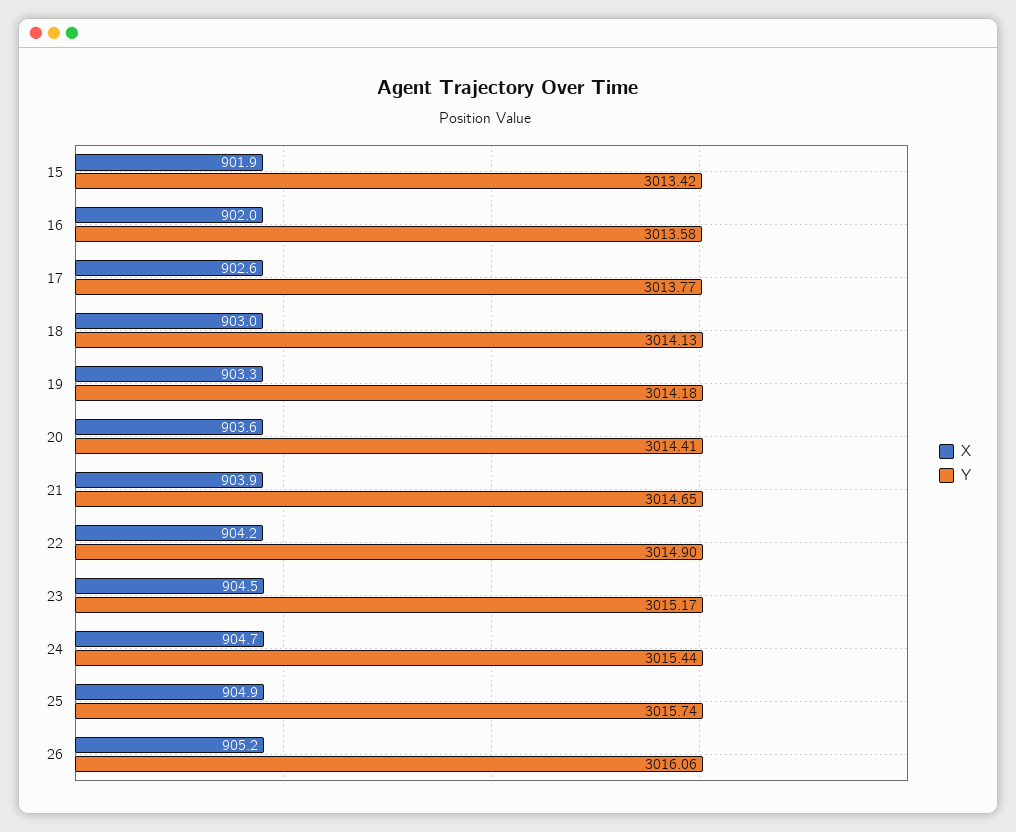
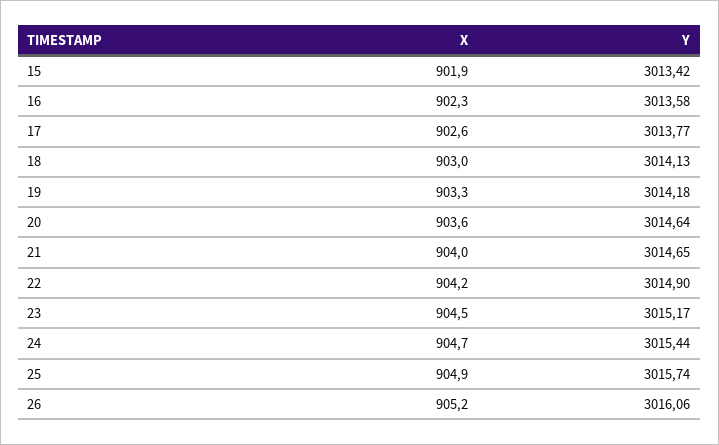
X, 16: 902 -> 902.3
Y, 20: 3014.41 -> 3014.64
X, 21: 903.9 -> 904

